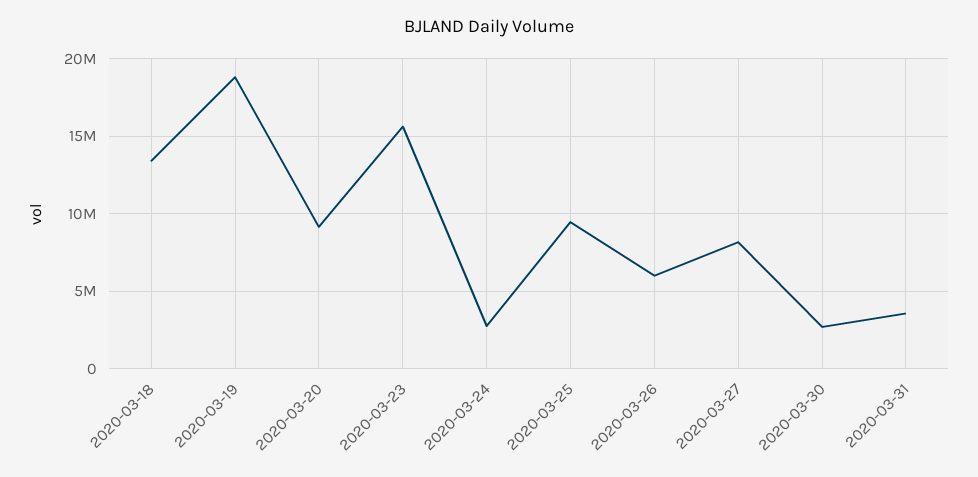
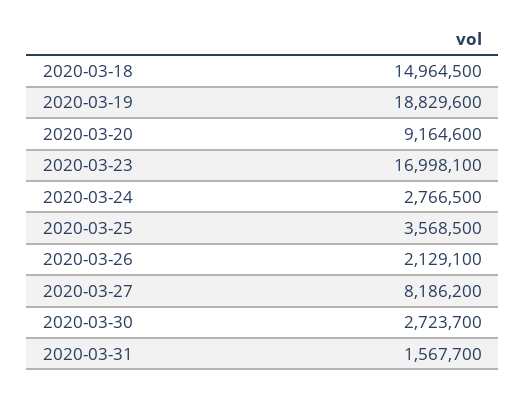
2020-03-18: 13500000 -> 14964500
2020-03-23: 15500000 -> 16998100
2020-03-25: 9500000 -> 3568500
2020-03-26: 6000000 -> 2129100
2020-03-31: 3500000 -> 1567700

